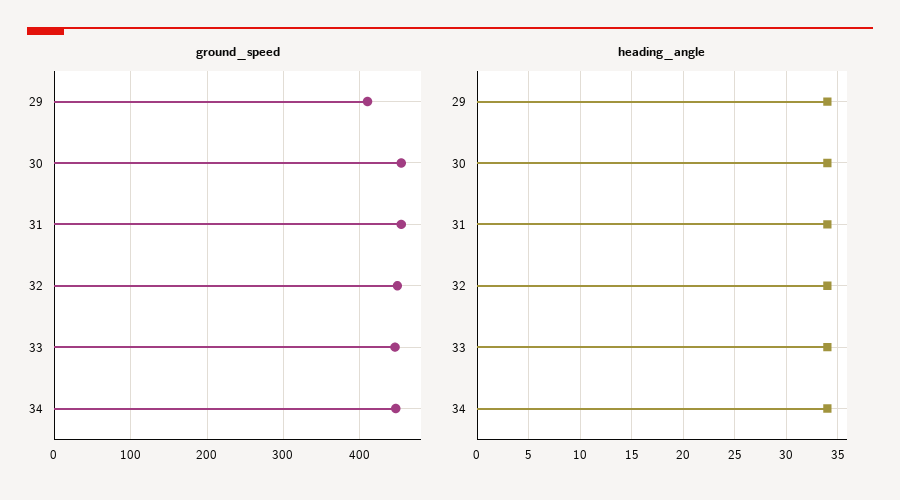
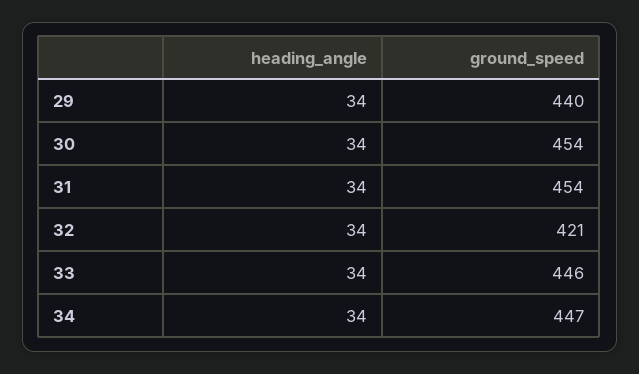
ground_speed, 29: 410 -> 440
ground_speed, 32: 450 -> 421

